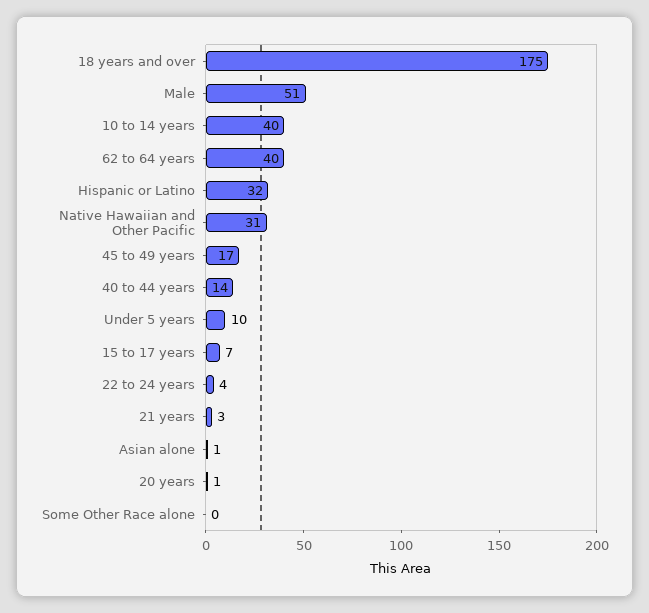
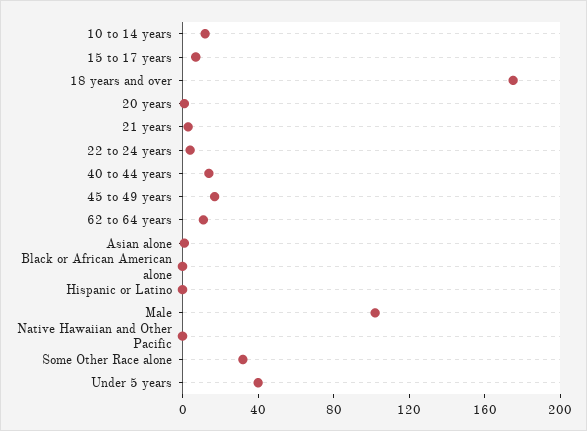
Male: 51 -> 100
10 to 14 years: 40 -> 10
62 to 64 years: 40 -> 10
Hispanic or Latino: 32 -> 0
Native Hawaiian and Other Pacific: 31 -> 0
Under 5 years: 10 -> 40
Some Other Race alone: 0 -> 30
Black or African American alone: none -> 0

